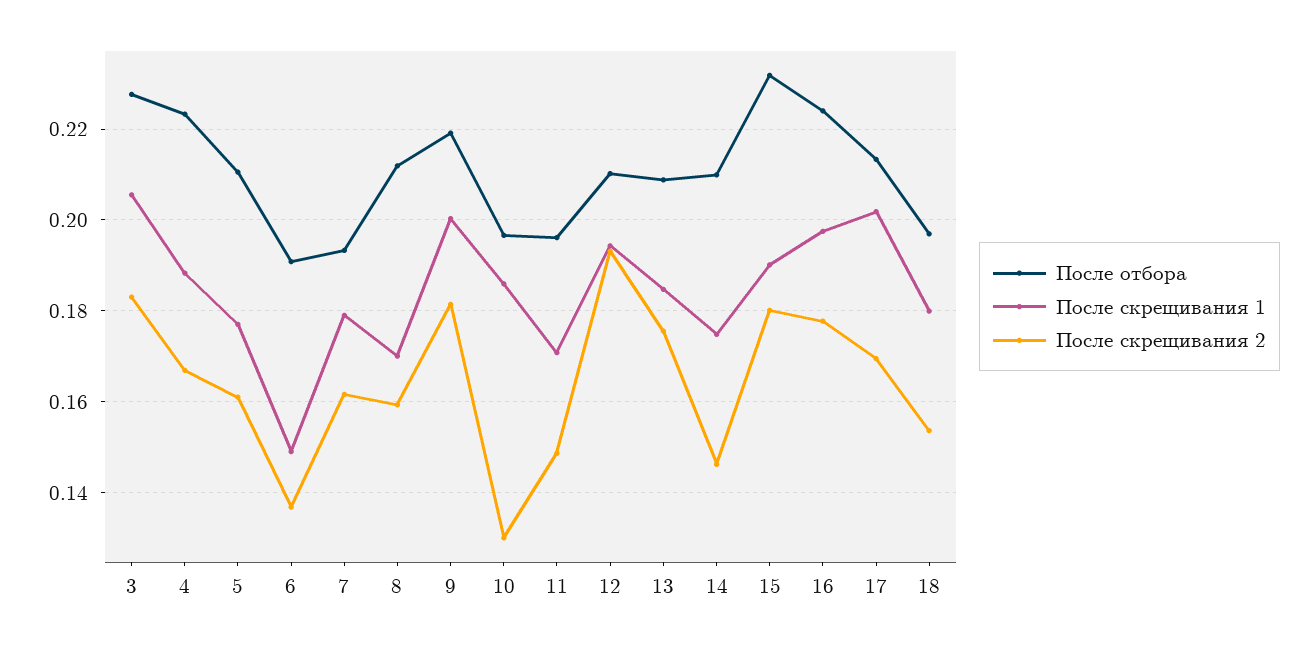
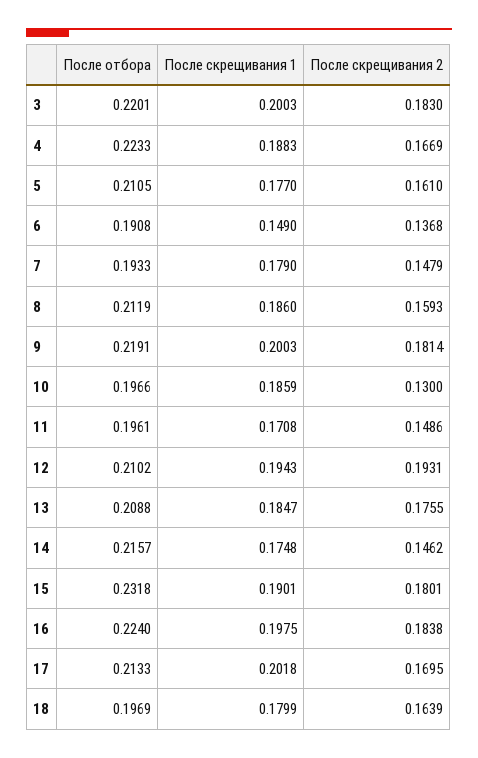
После отбора, 3: 0.228 -> 0.2201
После скрещивания 1, 3: 0.206 -> 0.2003
После скрещивания 2, 7: 0.162 -> 0.1479
После скрещивания 1, 8: 0.17 -> 0.186
После отбора, 14: 0.21 -> 0.2157
После скрещивания 2, 16: 0.178 -> 0.1838
После скрещивания 2, 18: 0.154 -> 0.1639

